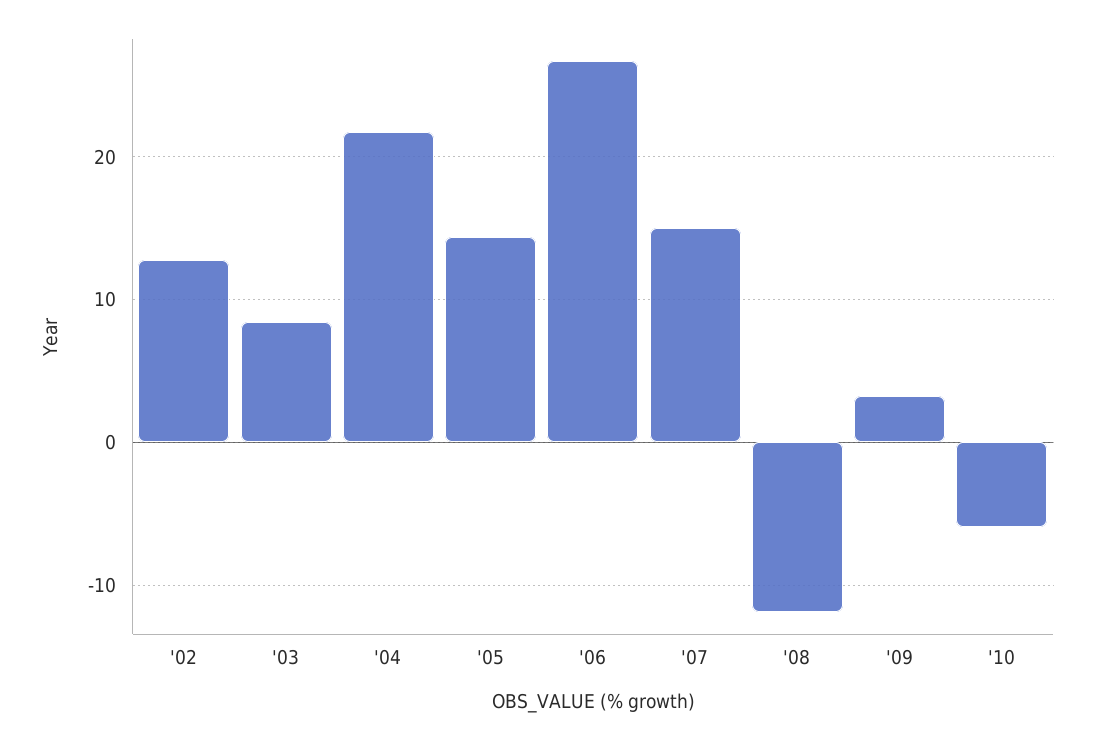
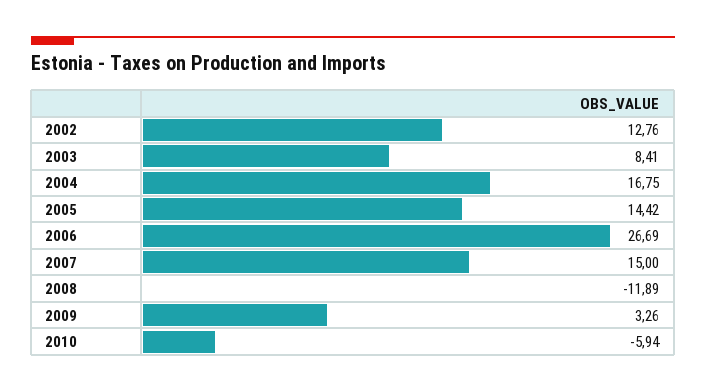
'04: 22 -> 16.75

